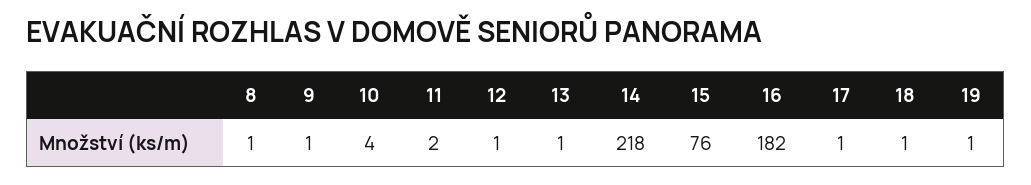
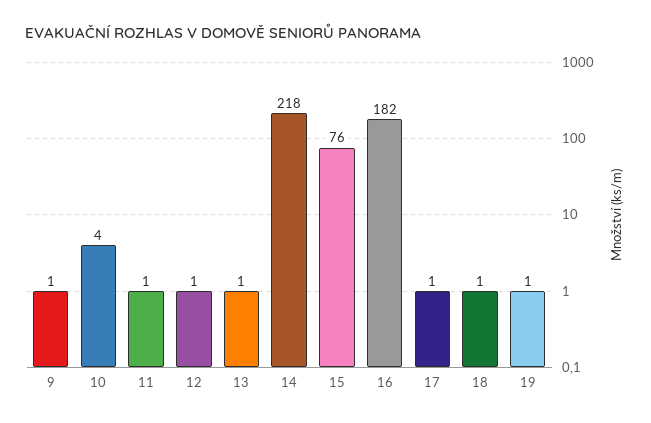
8: 1 -> none
11: 2 -> 1

